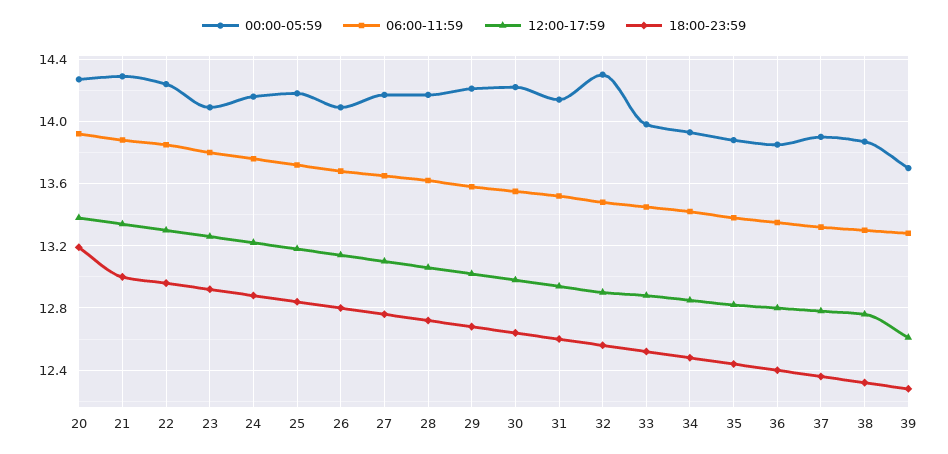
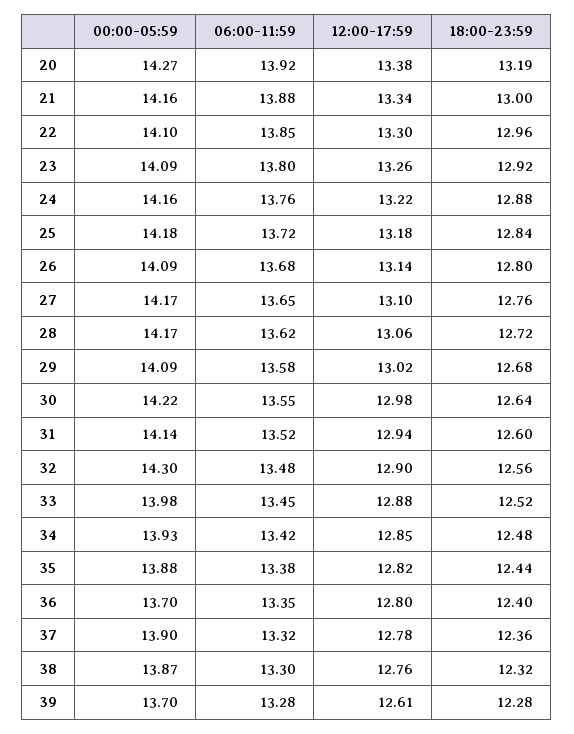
00:00-05:59, 21: 14.3 -> 14.16
00:00-05:59, 22: 14.25 -> 14.1
00:00-05:59, 29: 14.2 -> 14.09
00:00-05:59, 36: 13.85 -> 13.7

